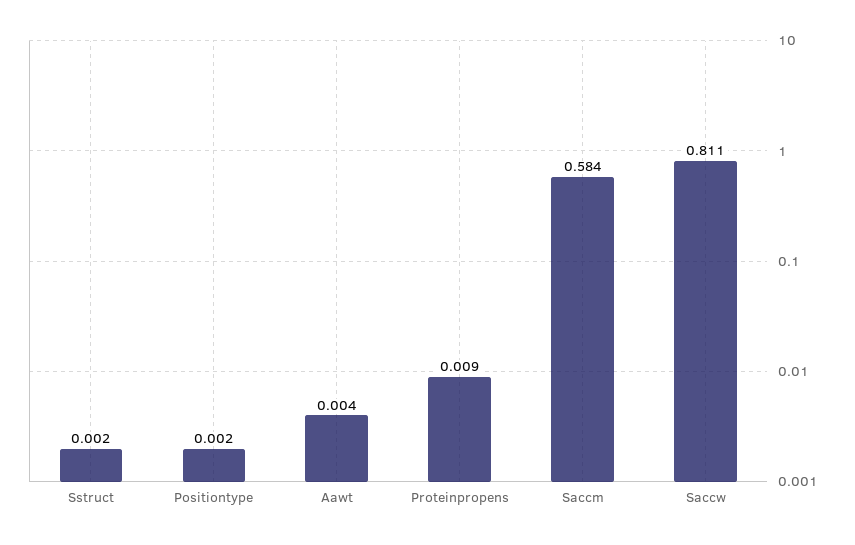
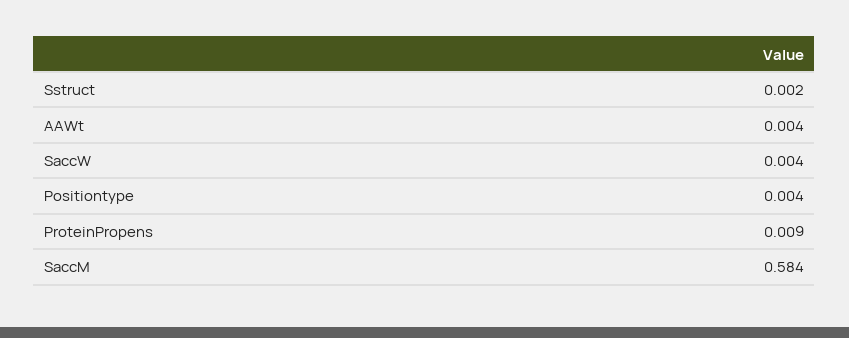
Positiontype: 0.002 -> 0.004
Saccw: 0.811 -> 0.004

